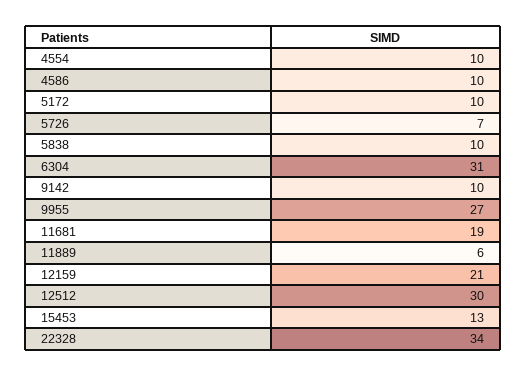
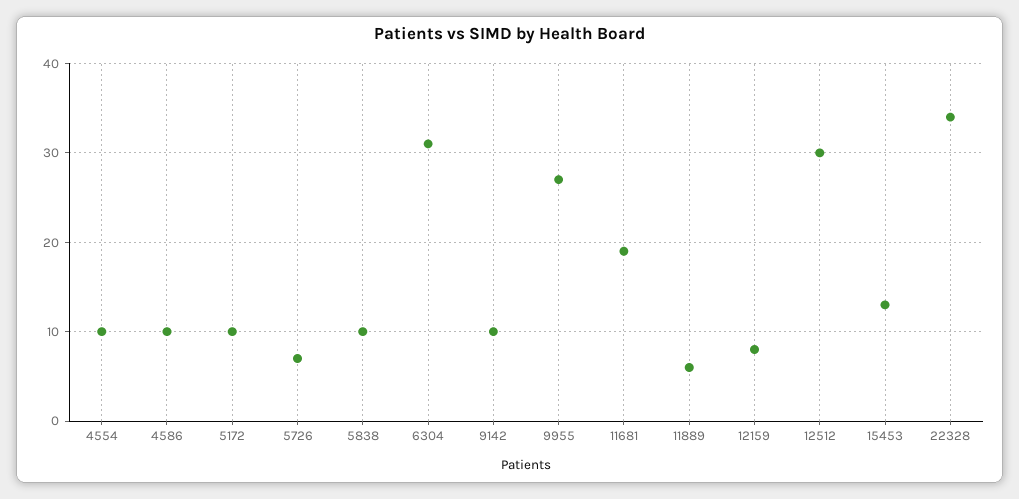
12159: 21 -> 8

